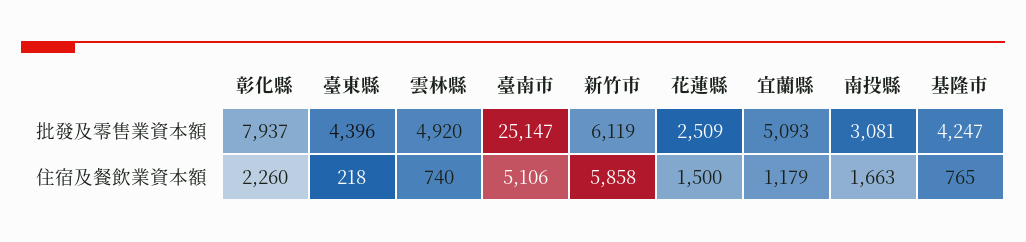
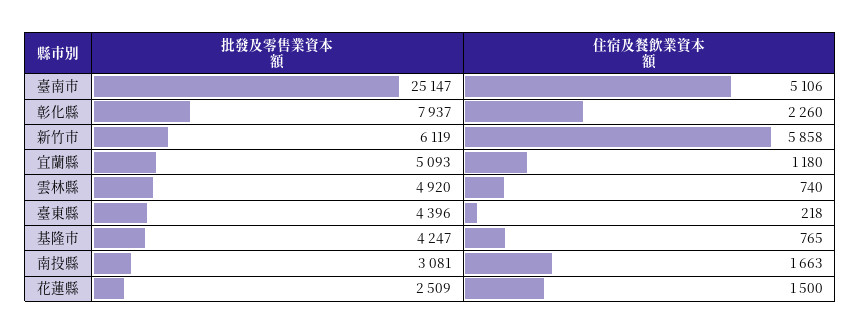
宜蘭縣, 住宿及餐飲業資本額: 1179 -> 1180

